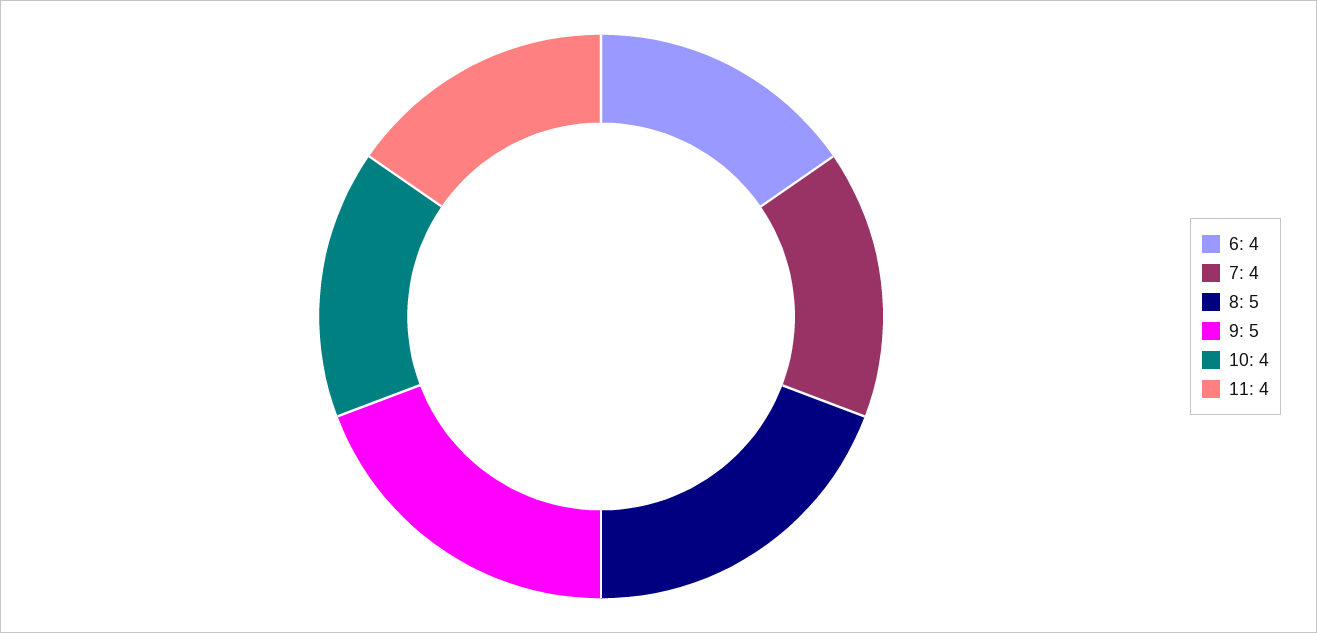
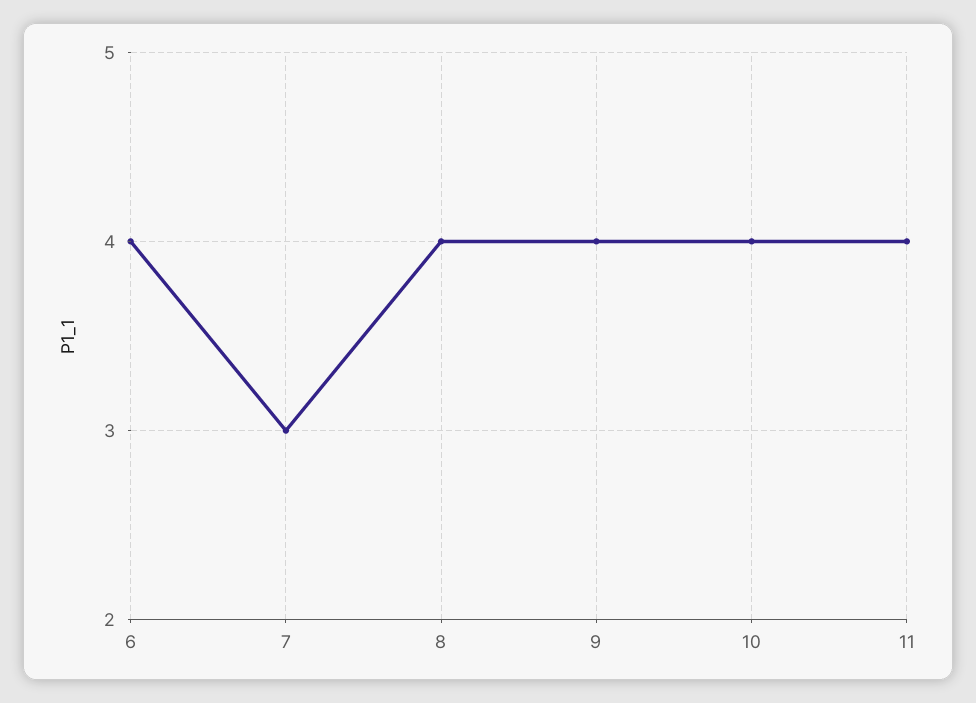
7: 4 -> 3
8: 5 -> 4
9: 5 -> 4

